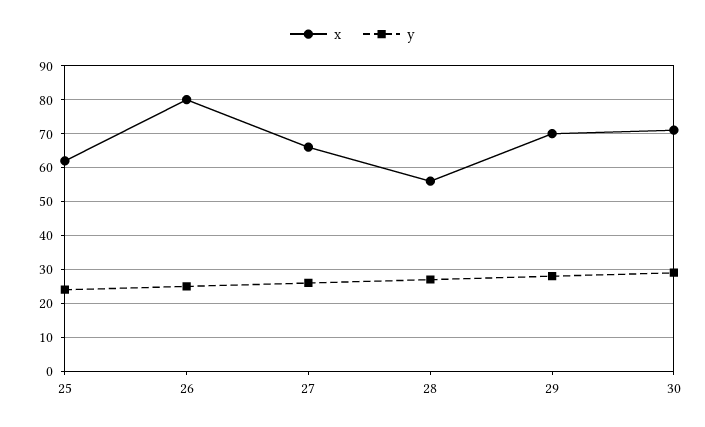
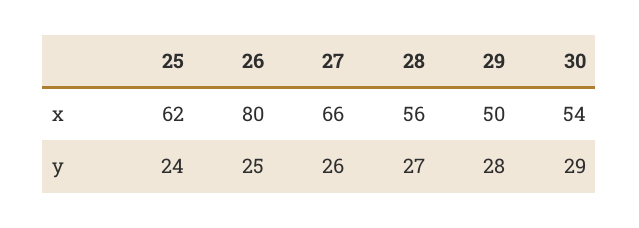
x, 29: 70 -> 50
x, 30: 70 -> 54

